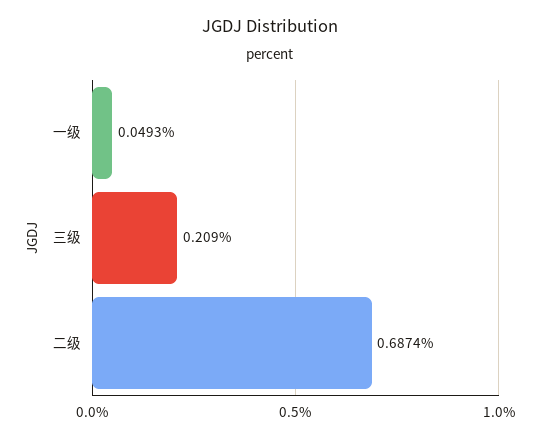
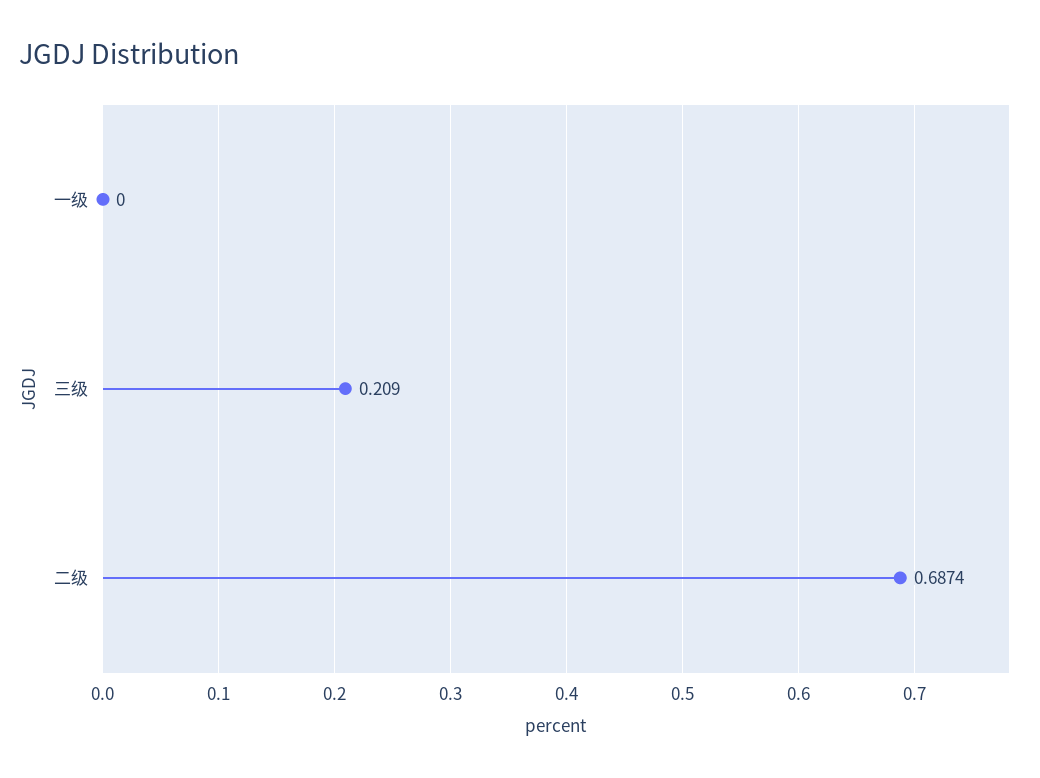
一级: 0.0493 -> 0

